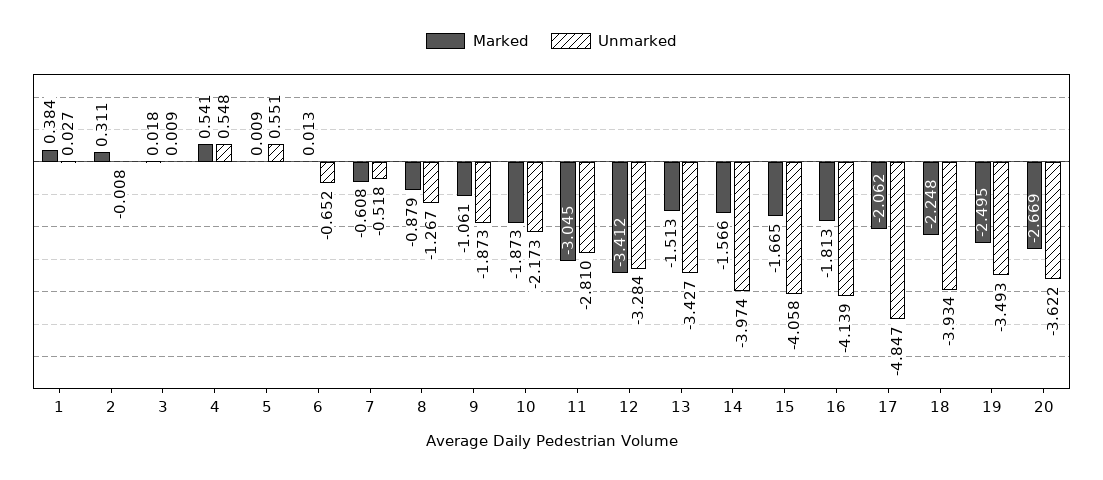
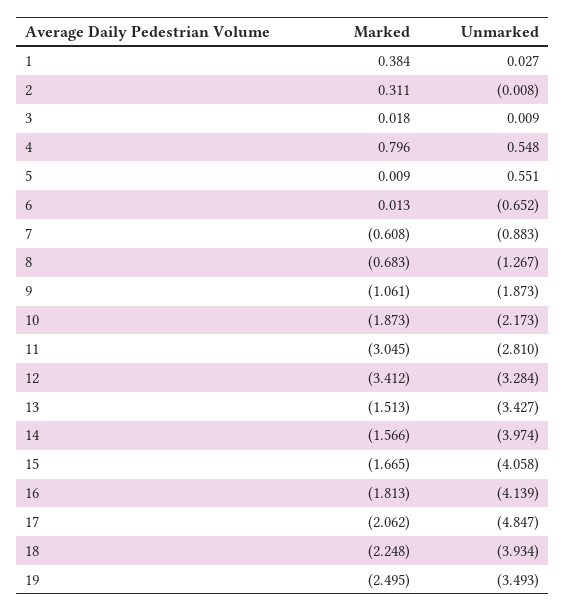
Marked, 4: 0.541 -> 0.796
Unmarked, 7: -0.518 -> -0.883
Marked, 8: -0.879 -> -0.683
Marked, 20: -2.669 -> none
Unmarked, 20: -3.622 -> none

